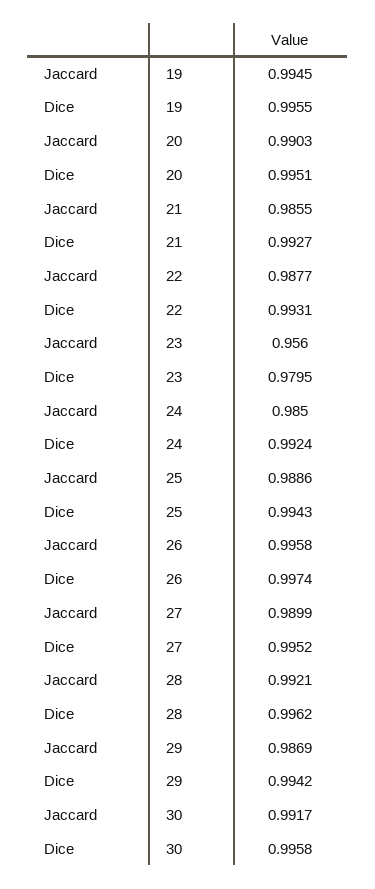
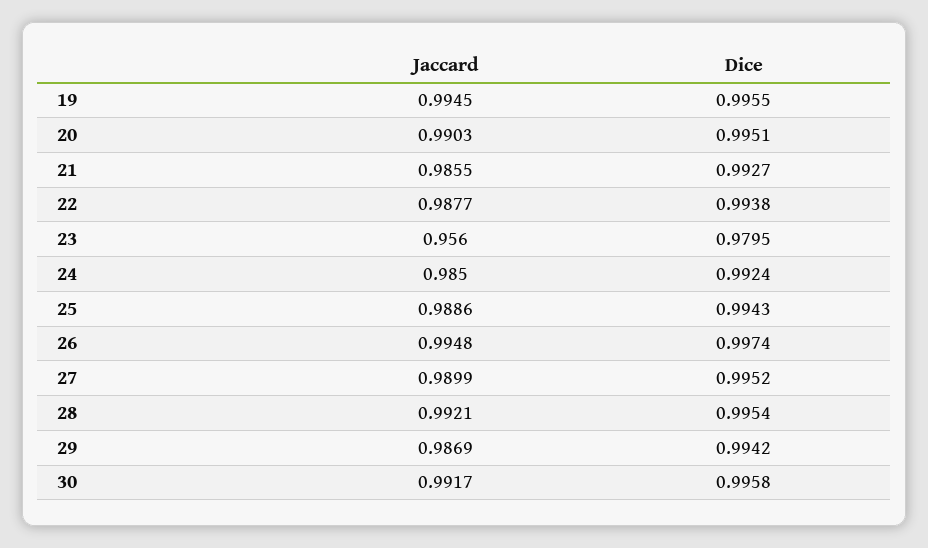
Dice, 22: 0.9931 -> 0.9938
Jaccard, 26: 0.9958 -> 0.9948
Dice, 28: 0.9962 -> 0.9954

